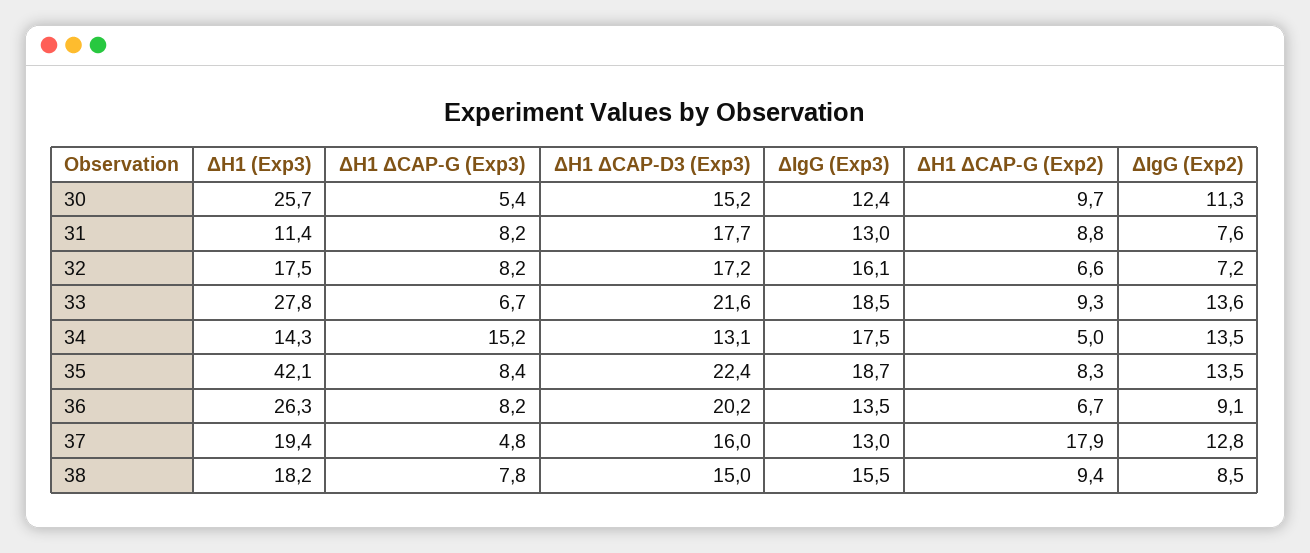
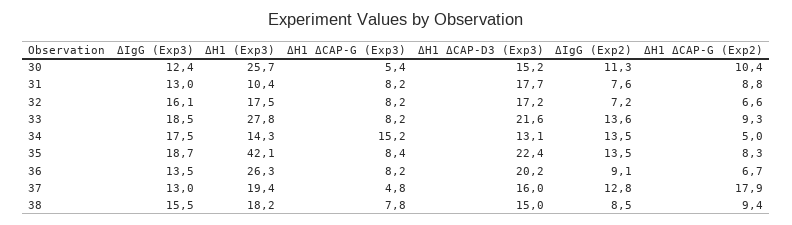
ΔH1 ΔCAP-G (Exp2), 30: 9.7 -> 10.4
ΔH1 (Exp3), 31: 11.4 -> 10.4
ΔH1 ΔCAP-G (Exp3), 33: 6.7 -> 8.2

